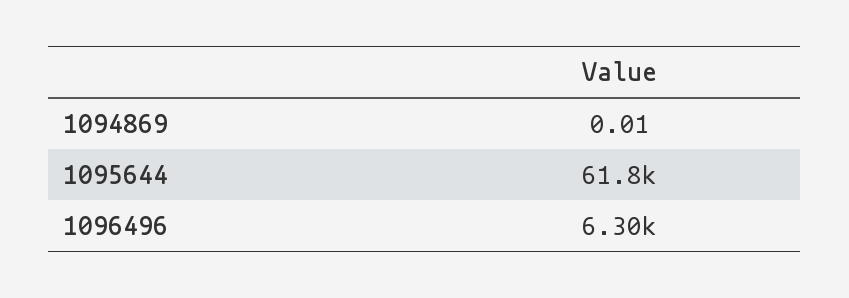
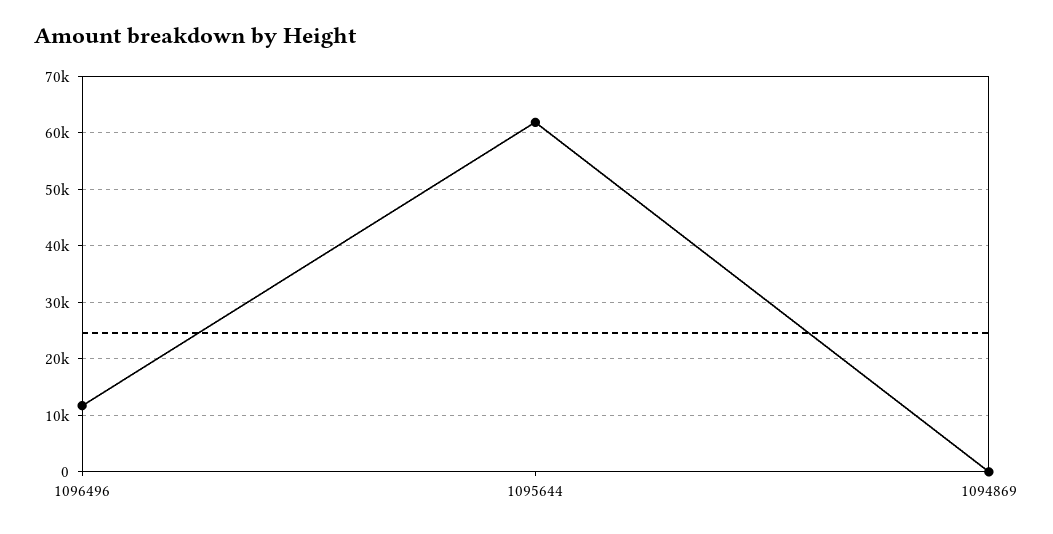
1096496: 6300 -> 12000

